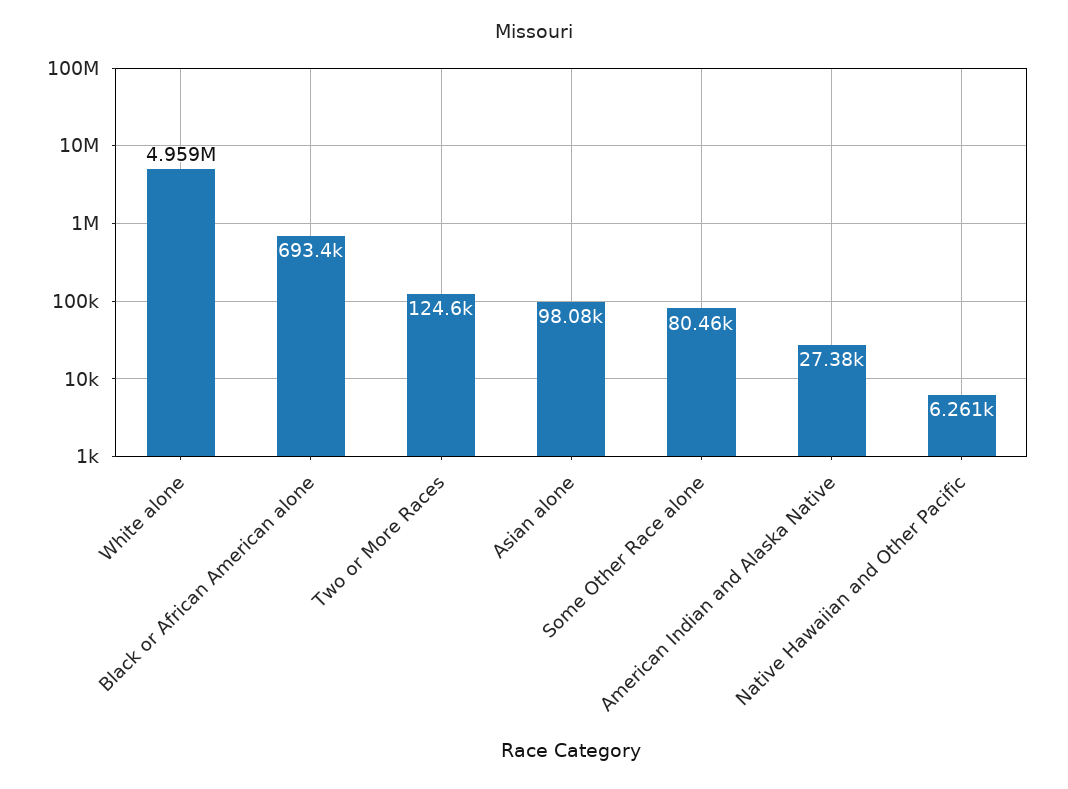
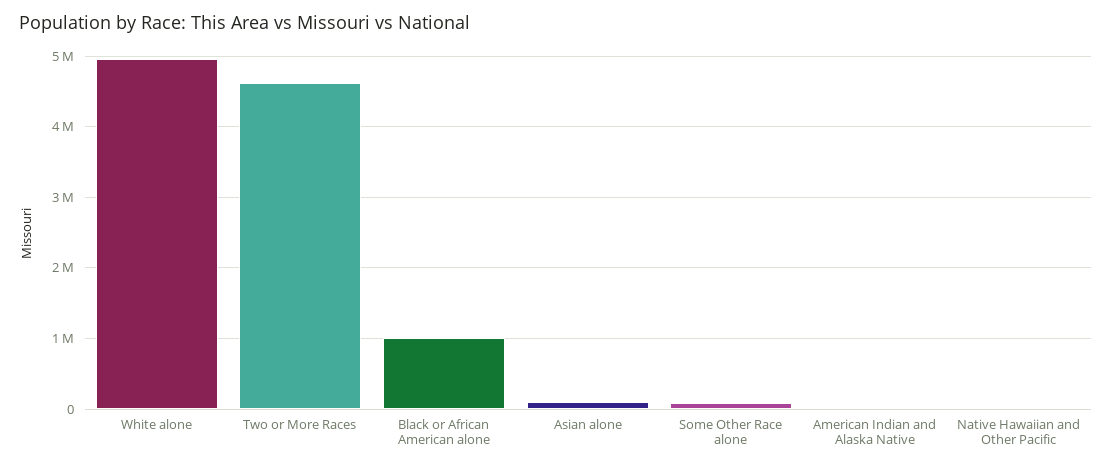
Black or African American alone: 693400 -> 1000000
Two or More Races: 124600 -> 4600000

